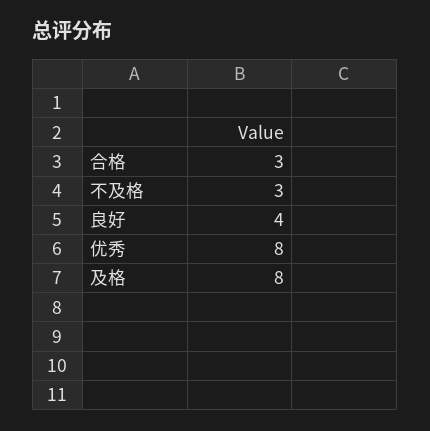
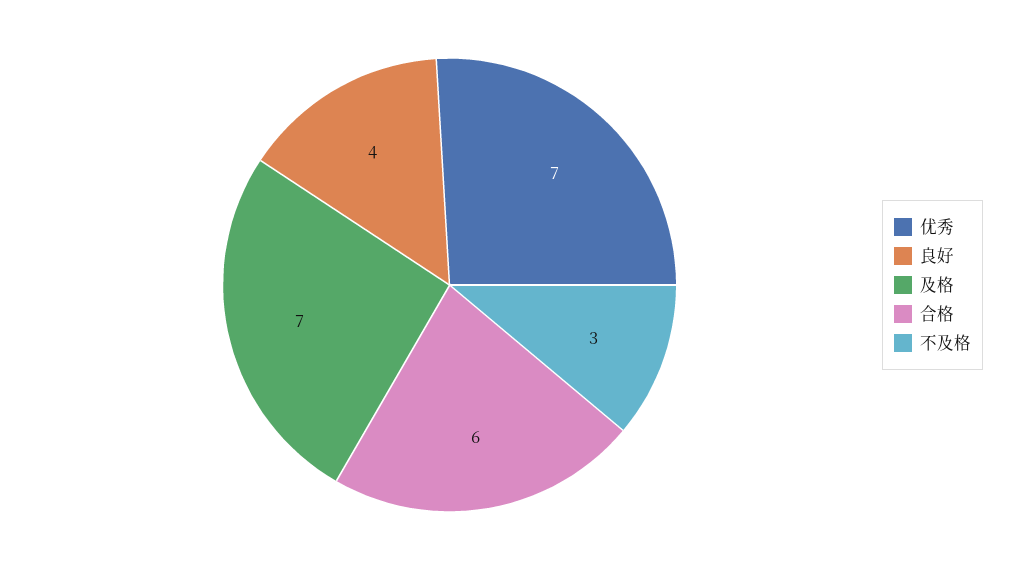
合格: 3 -> 6
优秀: 8 -> 7
及格: 8 -> 7

